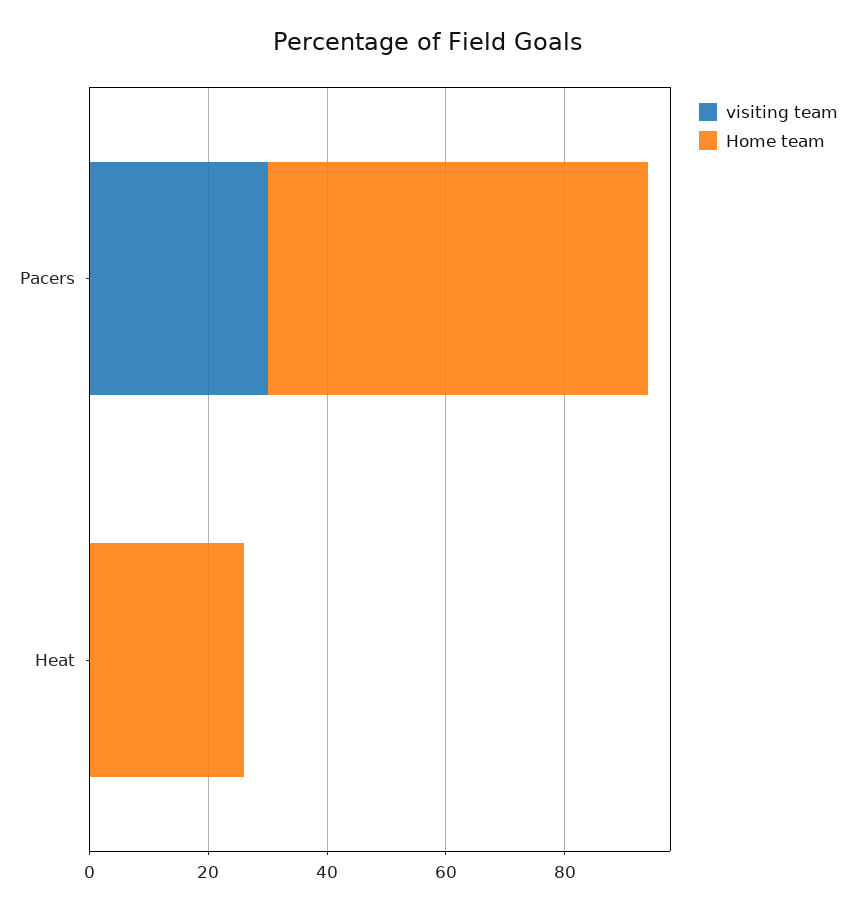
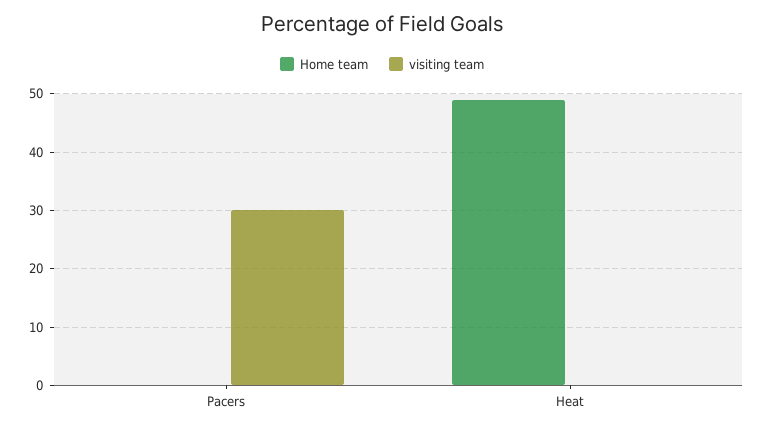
Home team, Pacers: 65 -> 0
Home team, Heat: 25 -> 50

